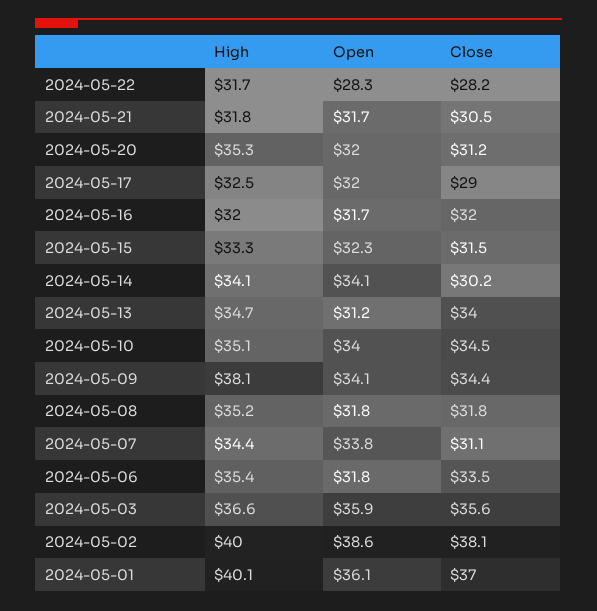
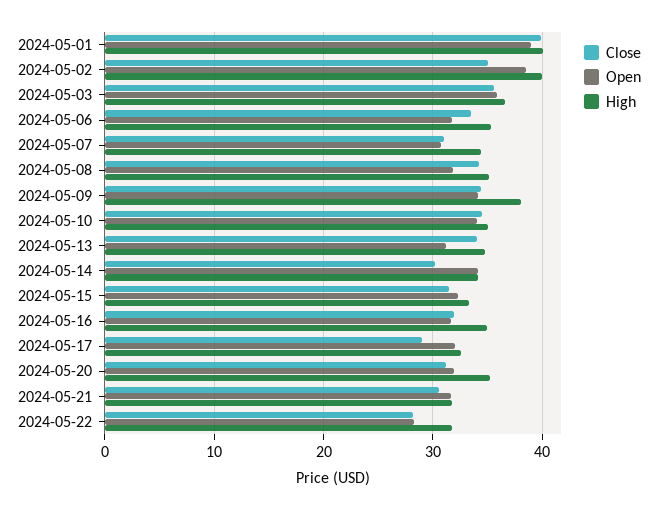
High, 2024-05-16: 32 -> 35
Close, 2024-05-08: 31.8 -> 34
Open, 2024-05-07: 33.8 -> 31
Close, 2024-05-02: 38.1 -> 35
Open, 2024-05-01: 36.1 -> 39
Close, 2024-05-01: 37 -> 40

